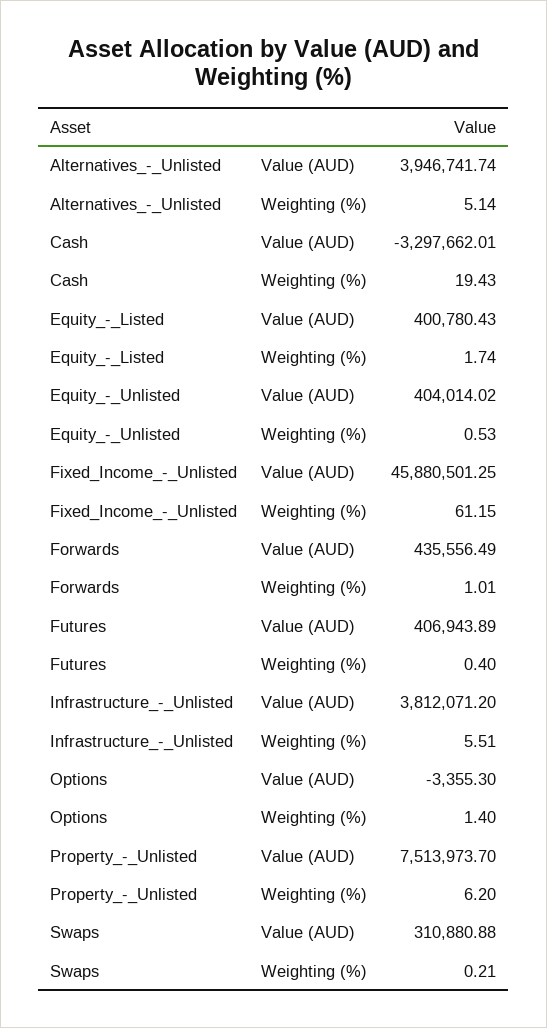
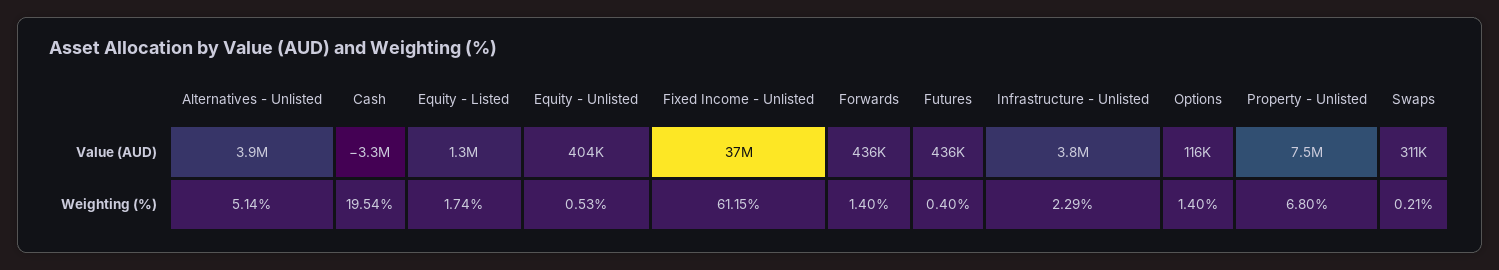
Cash, Weighting (%): 19.43 -> 19.54
Equity_-_Listed, Value (AUD): 400780.43 -> 1300000
Fixed_Income_-_Unlisted, Value (AUD): 45880501.25 -> 37000000
Forwards, Weighting (%): 1.01 -> 1.4
Futures, Value (AUD): 406943.89 -> 436000
Infrastructure_-_Unlisted, Weighting (%): 5.51 -> 2.29
Options, Value (AUD): -3355.3 -> 116000
Property_-_Unlisted, Weighting (%): 6.2 -> 6.8

